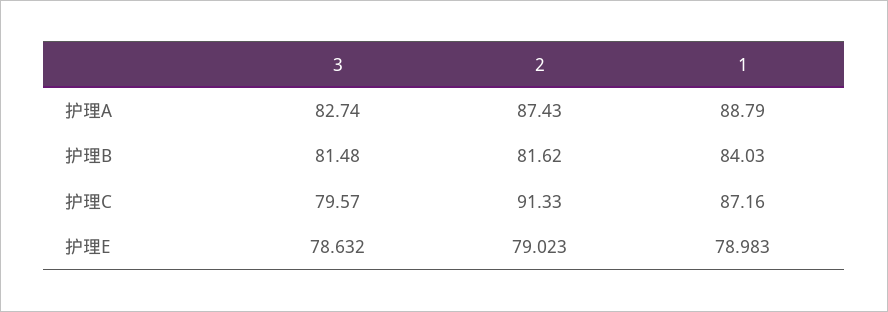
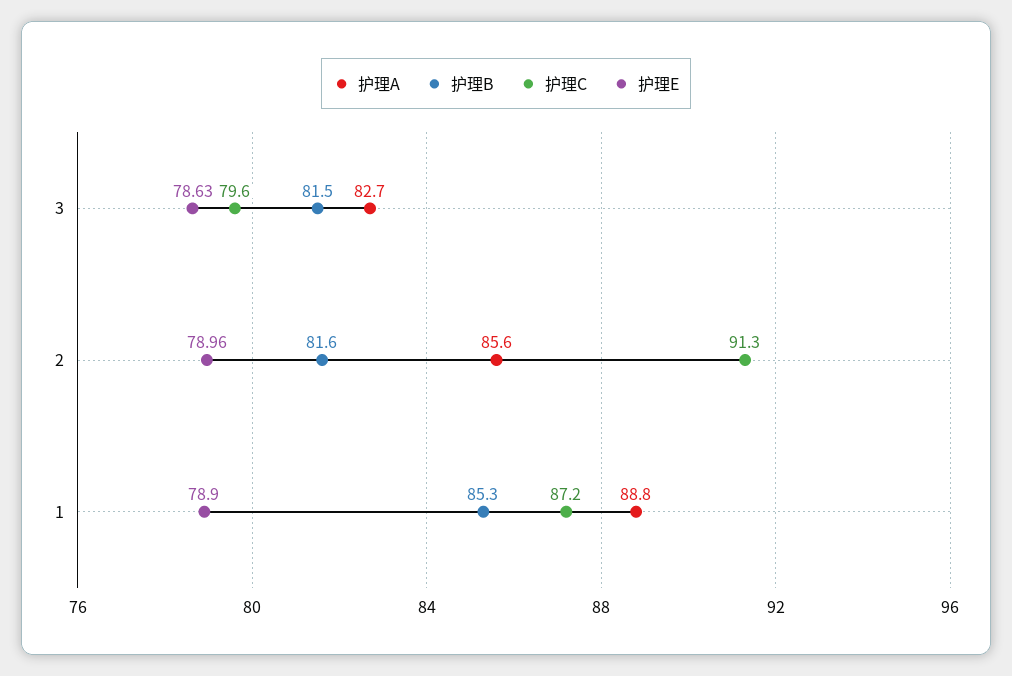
护理A, 2: 87.43 -> 85.6
护理B, 1: 84.03 -> 85.3
护理E, 2: 79.023 -> 78.96
护理E, 1: 78.983 -> 78.9

